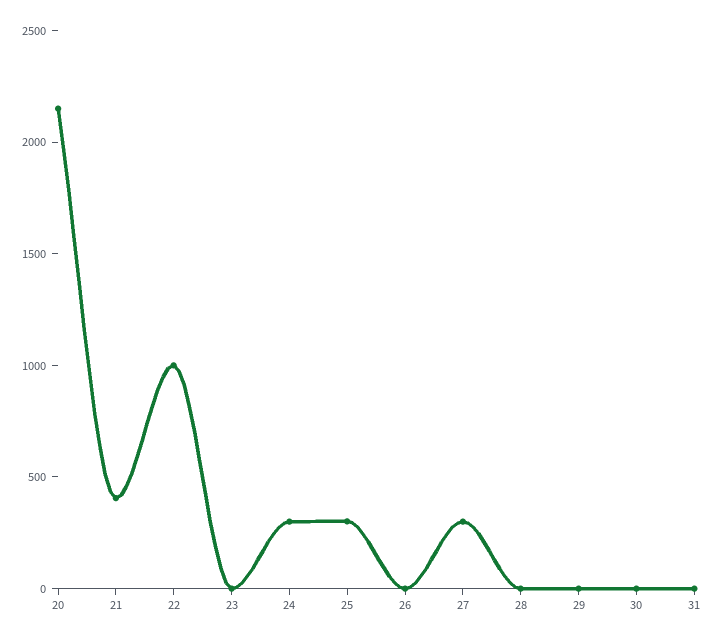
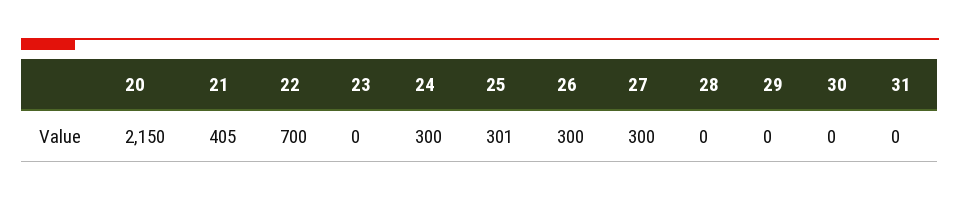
22: 1000 -> 700
26: 0 -> 300

